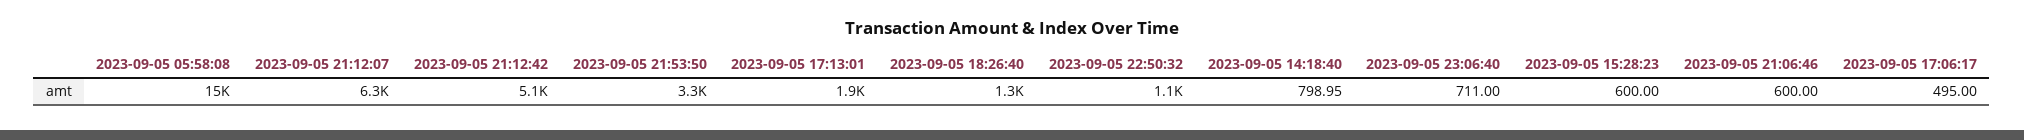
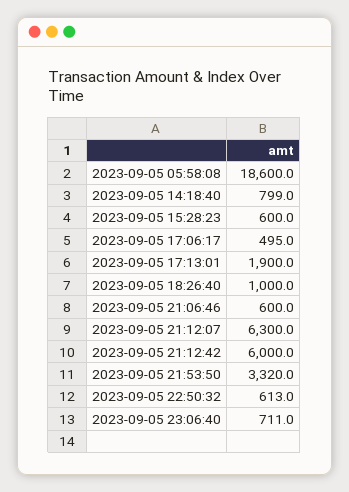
2023-09-05 05:58:08: 15000 -> 18600
2023-09-05 21:12:42: 5100 -> 6000
2023-09-05 18:26:40: 1300 -> 1000
2023-09-05 22:50:32: 1100 -> 613

